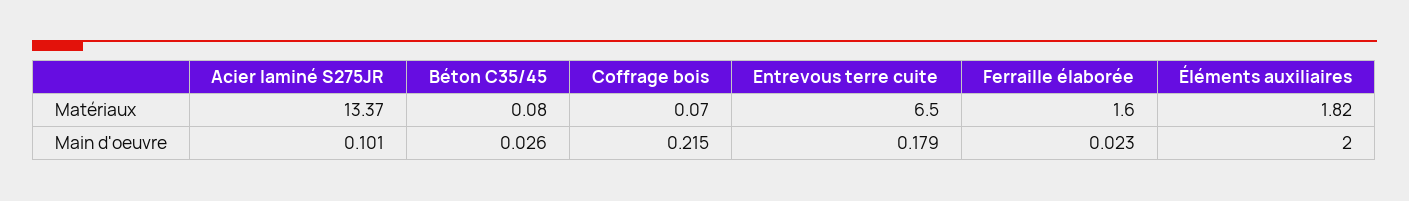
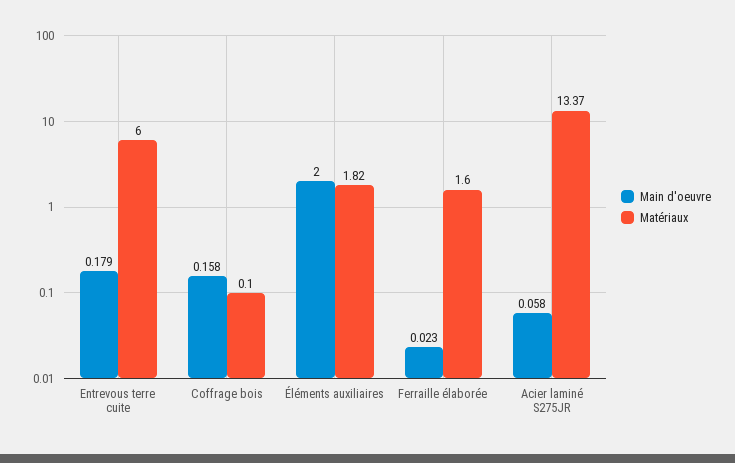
Matériaux, Béton C35/45: 0.08 -> none
Matériaux, Coffrage bois: 0.07 -> 0.1
Matériaux, Entrevous terre cuite: 6.5 -> 6
Main d'oeuvre, Acier laminé S275JR: 0.101 -> 0.058
Main d'oeuvre, Béton C35/45: 0.026 -> none
Main d'oeuvre, Coffrage bois: 0.215 -> 0.158

